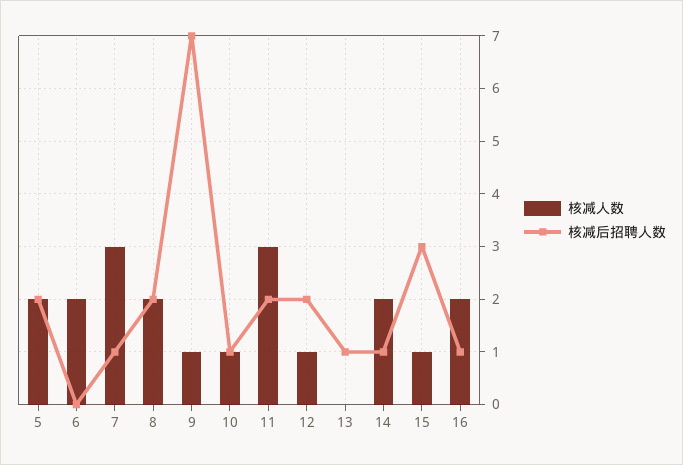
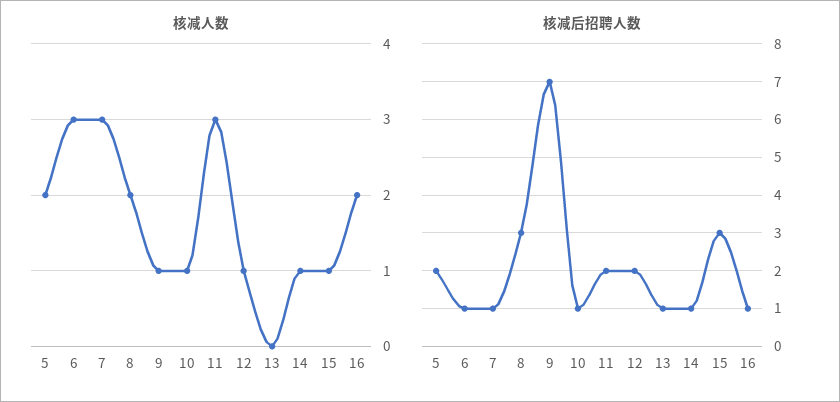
核减人数, 6: 2 -> 3
核减后招聘人数, 6: 0 -> 1
核减后招聘人数, 8: 2 -> 3
核减人数, 14: 2 -> 1

